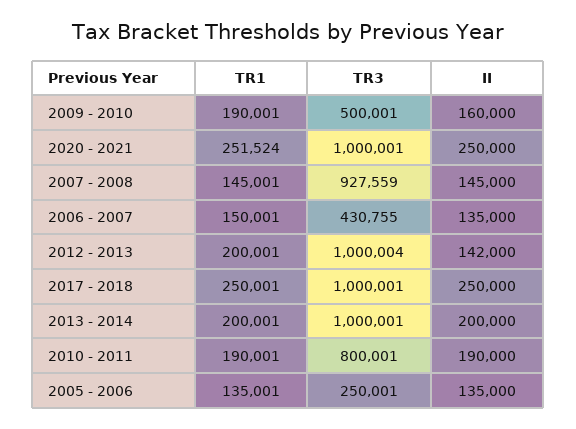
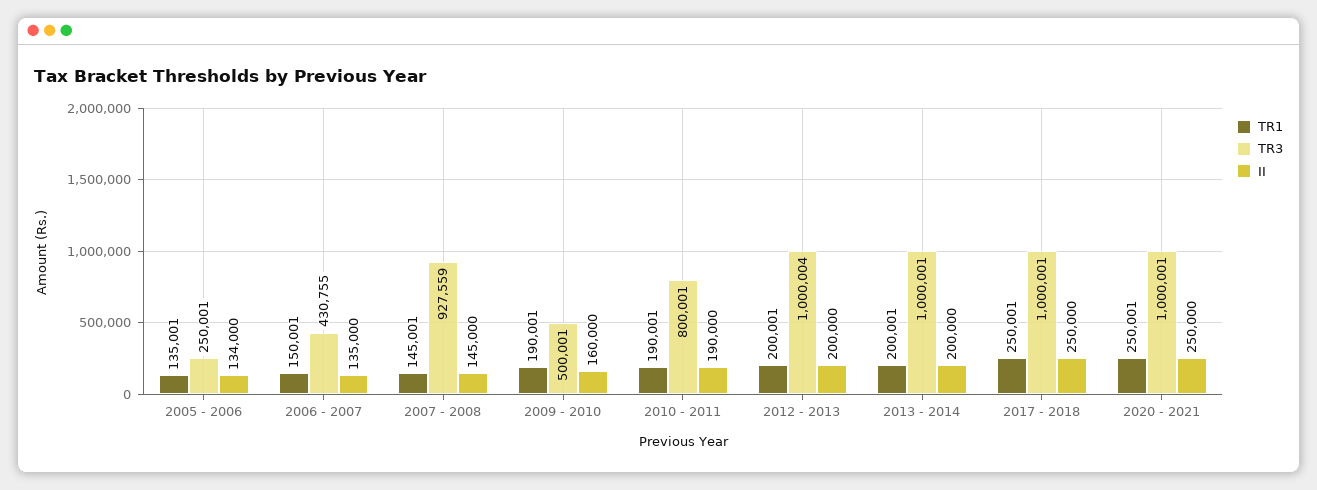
TR1, 2020 - 2021: 251524 -> 250001
II, 2012 - 2013: 142000 -> 200000
II, 2005 - 2006: 135000 -> 134000

